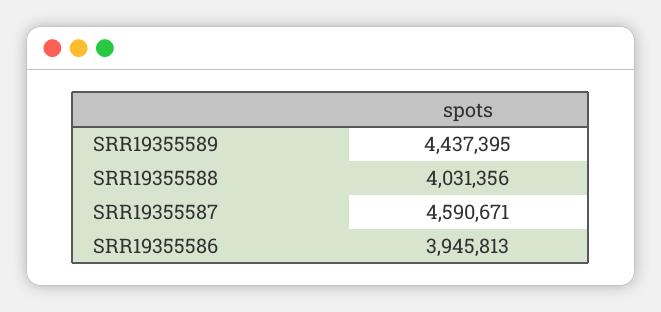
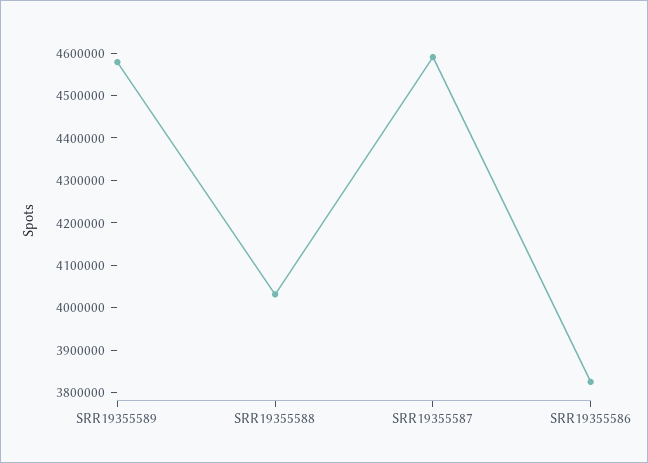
SRR19355589: 4437395 -> 4580000
SRR19355586: 3945813 -> 3820000

